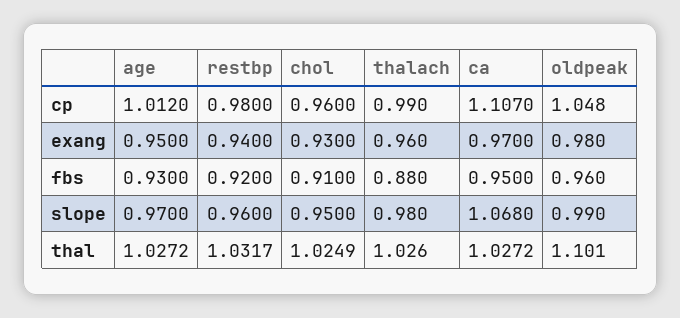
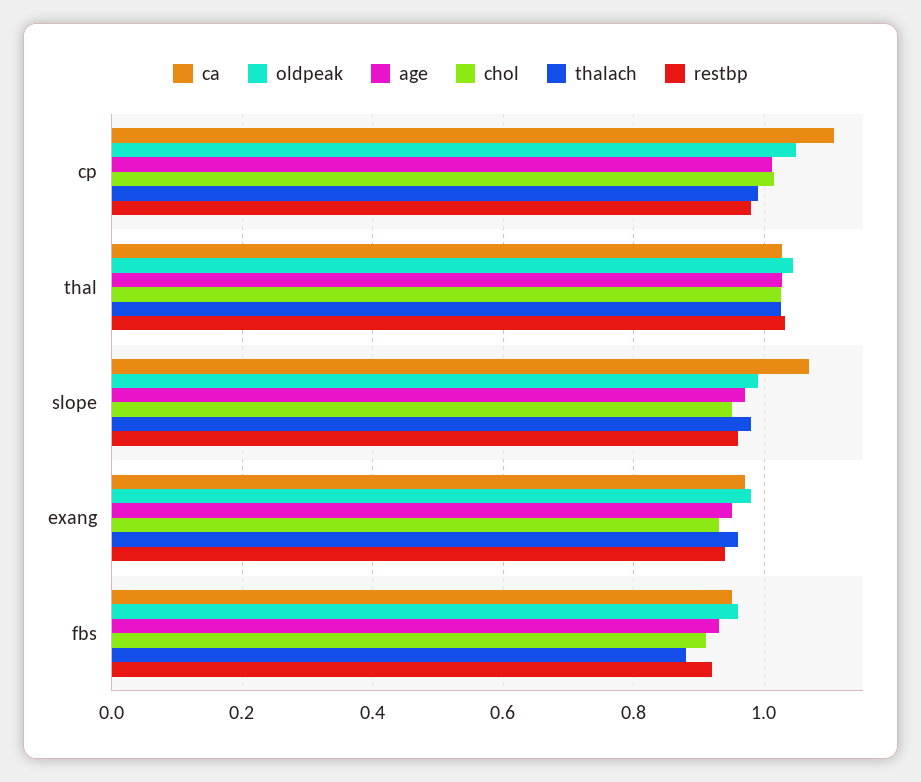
chol, cp: 0.96 -> 1.02
oldpeak, thal: 1.101 -> 1.04

